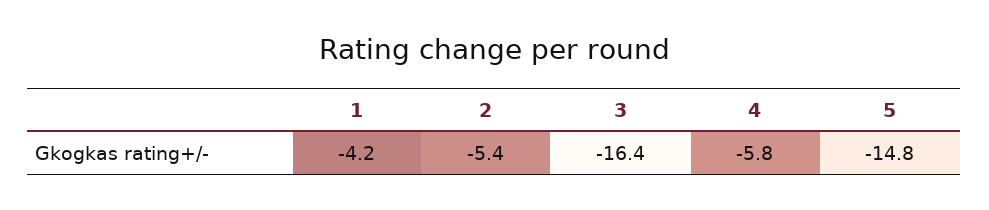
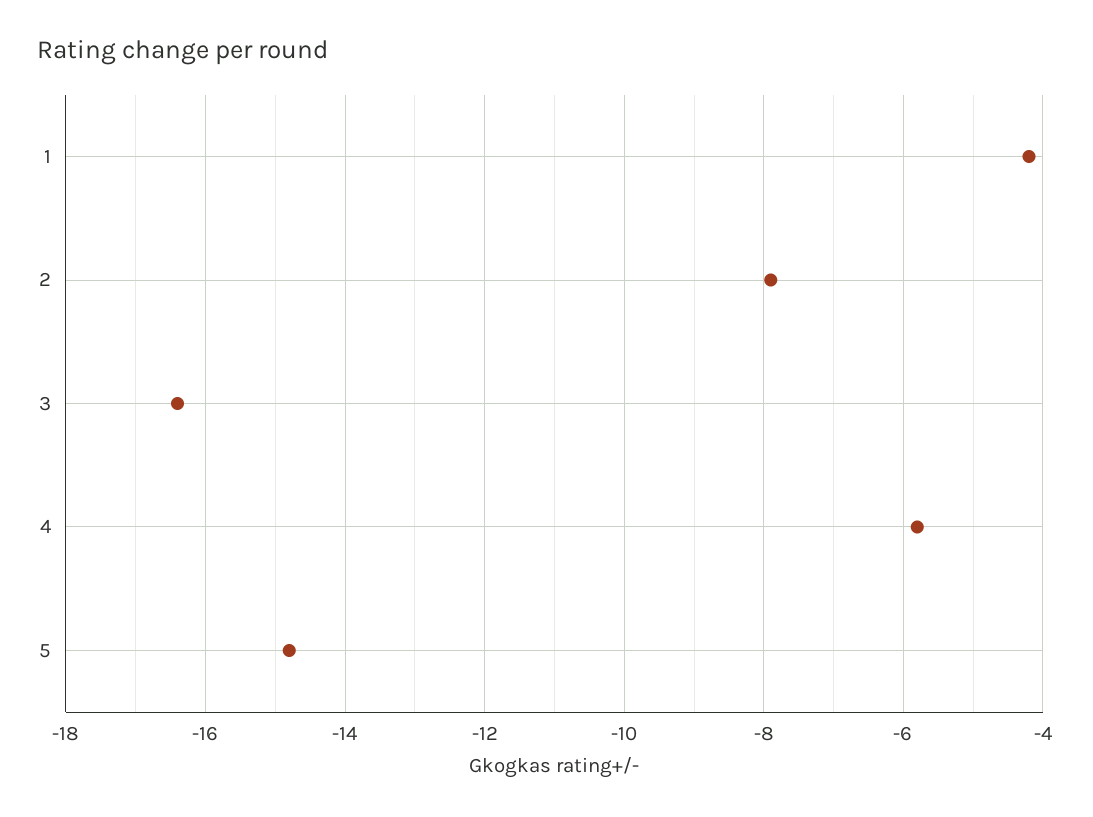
2: -5.4 -> -8

